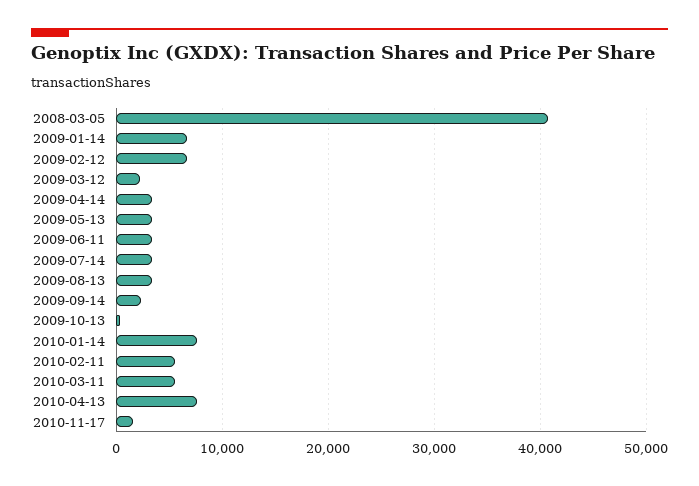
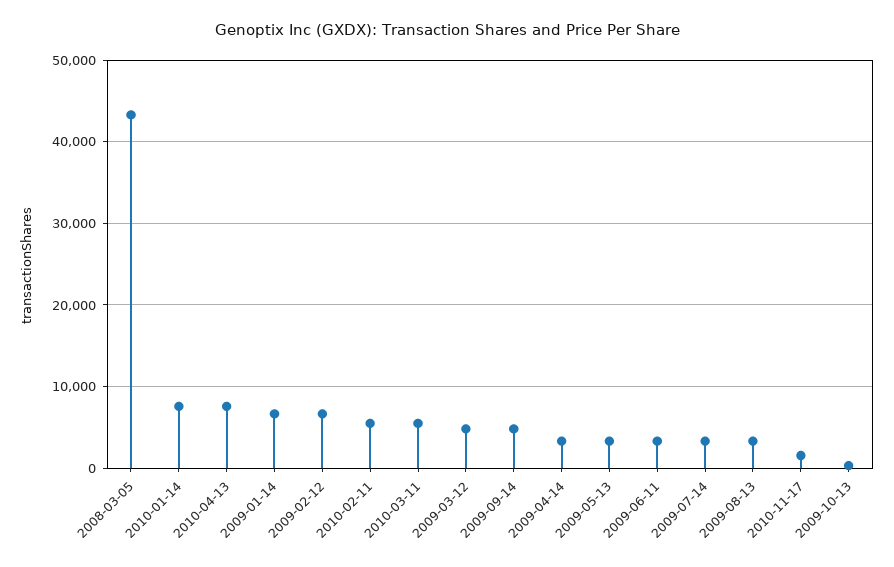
2008-03-05: 41000 -> 43000
2009-03-12: 2000 -> 5000
2009-09-14: 2000 -> 5000

